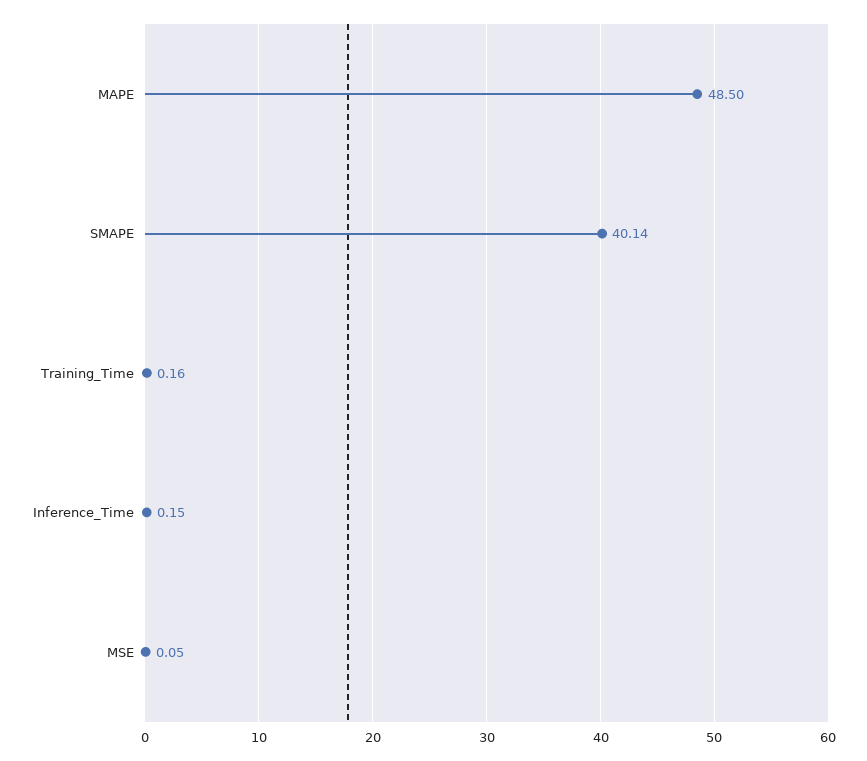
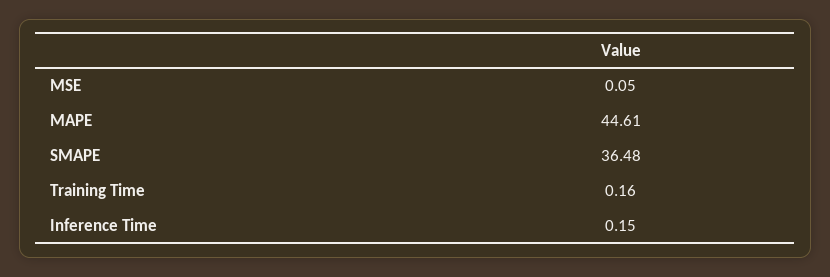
MAPE: 48.5 -> 44.61
SMAPE: 40.14 -> 36.48

